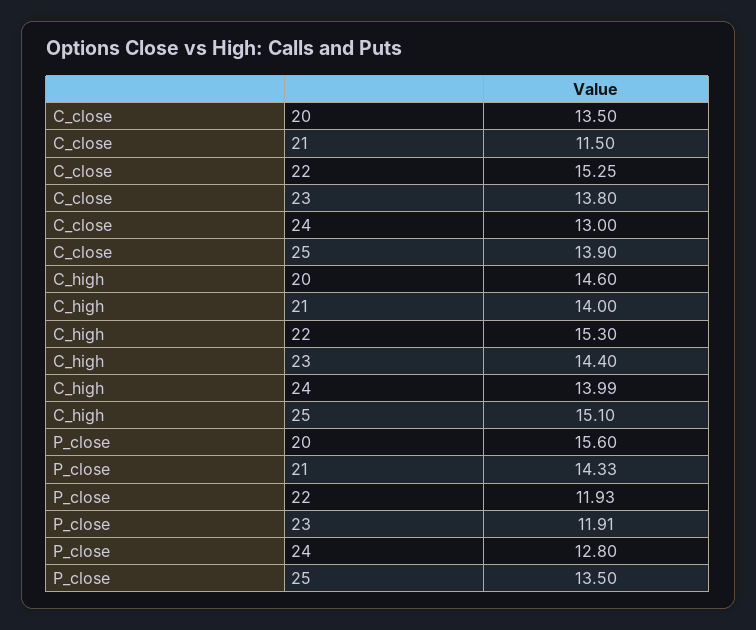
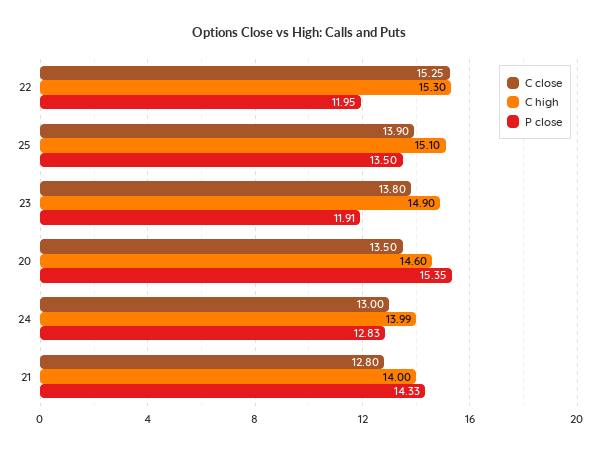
C_close, 21: 11.5 -> 12.8
C_high, 23: 14.4 -> 14.9
P_close, 20: 15.6 -> 15.35
P_close, 22: 11.93 -> 11.95
P_close, 24: 12.8 -> 12.83

